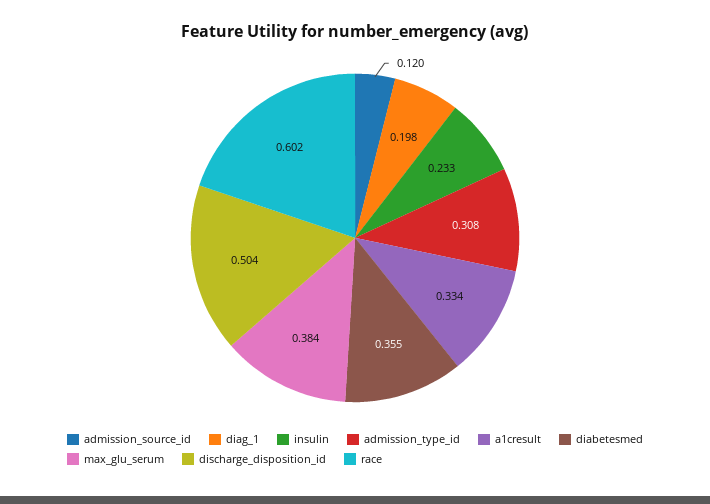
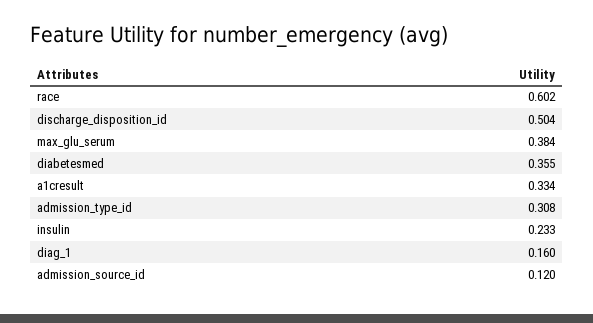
diag_1: 0.198 -> 0.16

